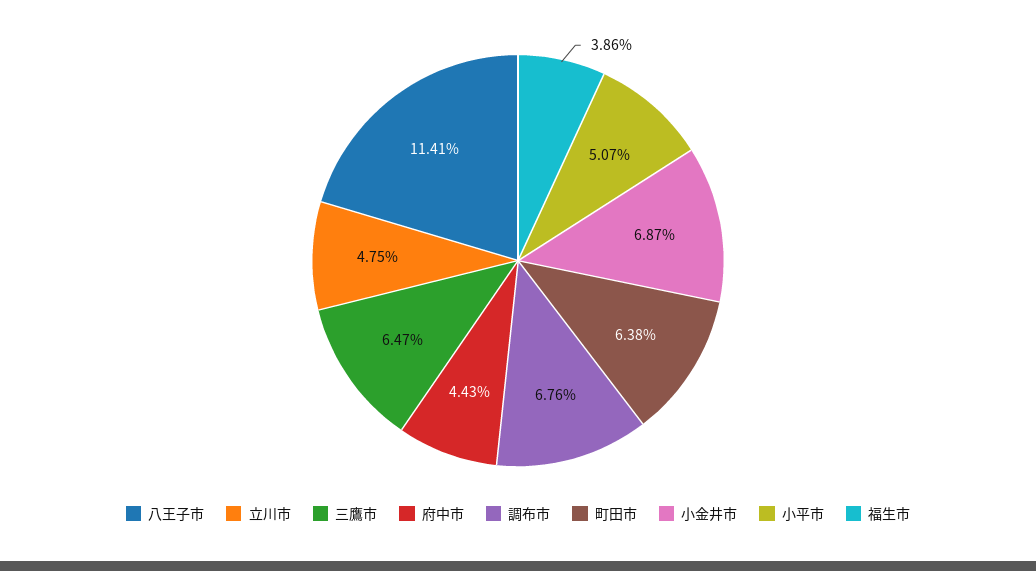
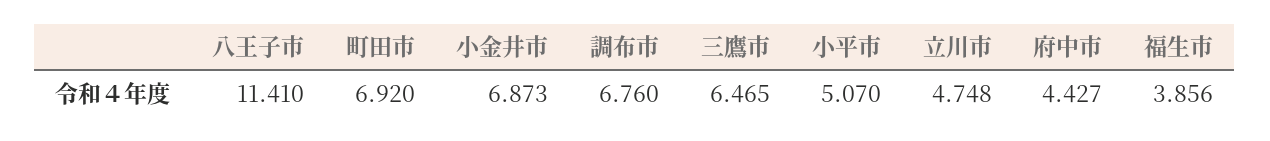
町田市: 6.38 -> 6.92

